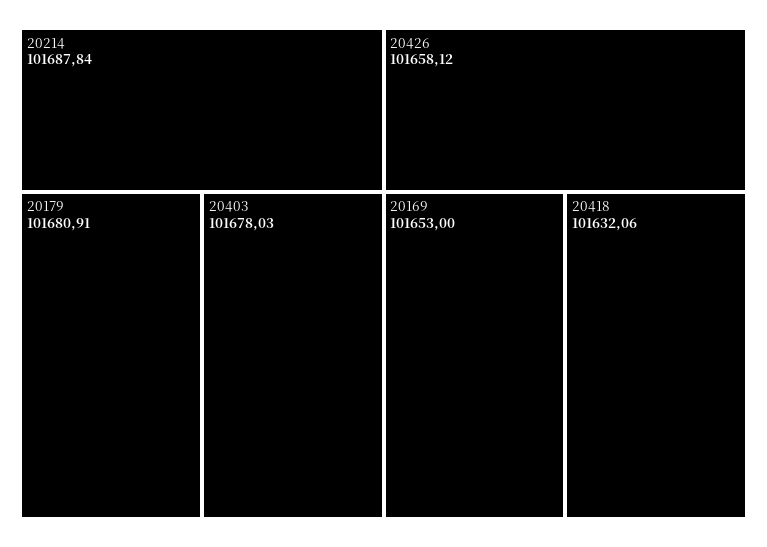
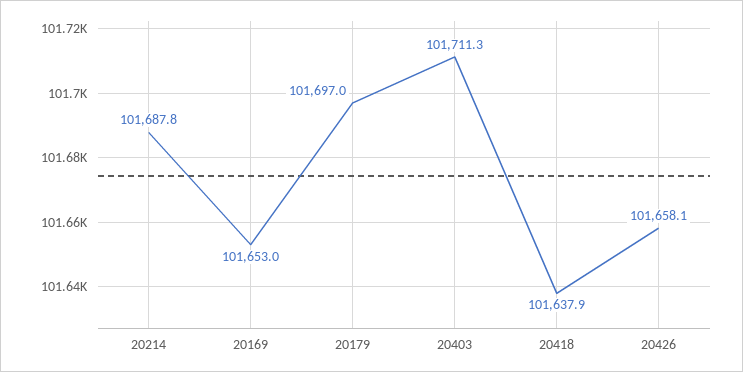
20179: 101680.91 -> 101697
20403: 101678.03 -> 101711.3
20418: 101632.06 -> 101637.9

